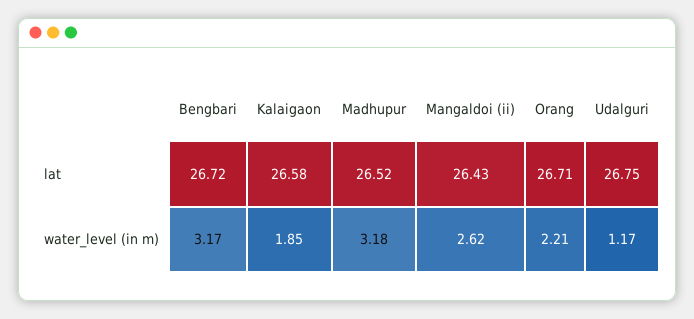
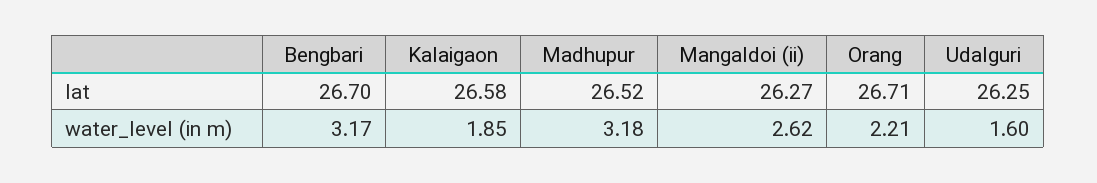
Bengbari, lat: 26.72 -> 26.7
Mangaldoi (ii), lat: 26.43 -> 26.27
Udalguri, lat: 26.75 -> 26.25
Udalguri, water_level (in m): 1.17 -> 1.6

